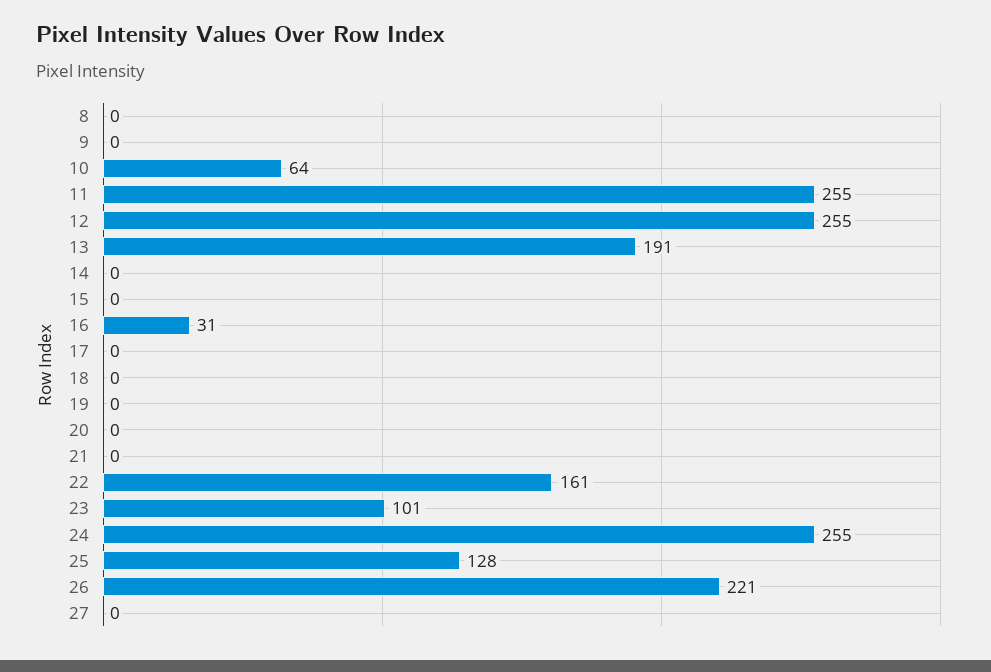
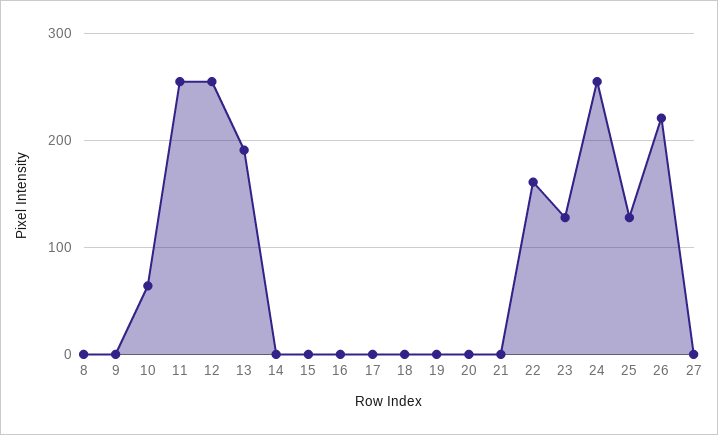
16: 31 -> 0
23: 101 -> 130

